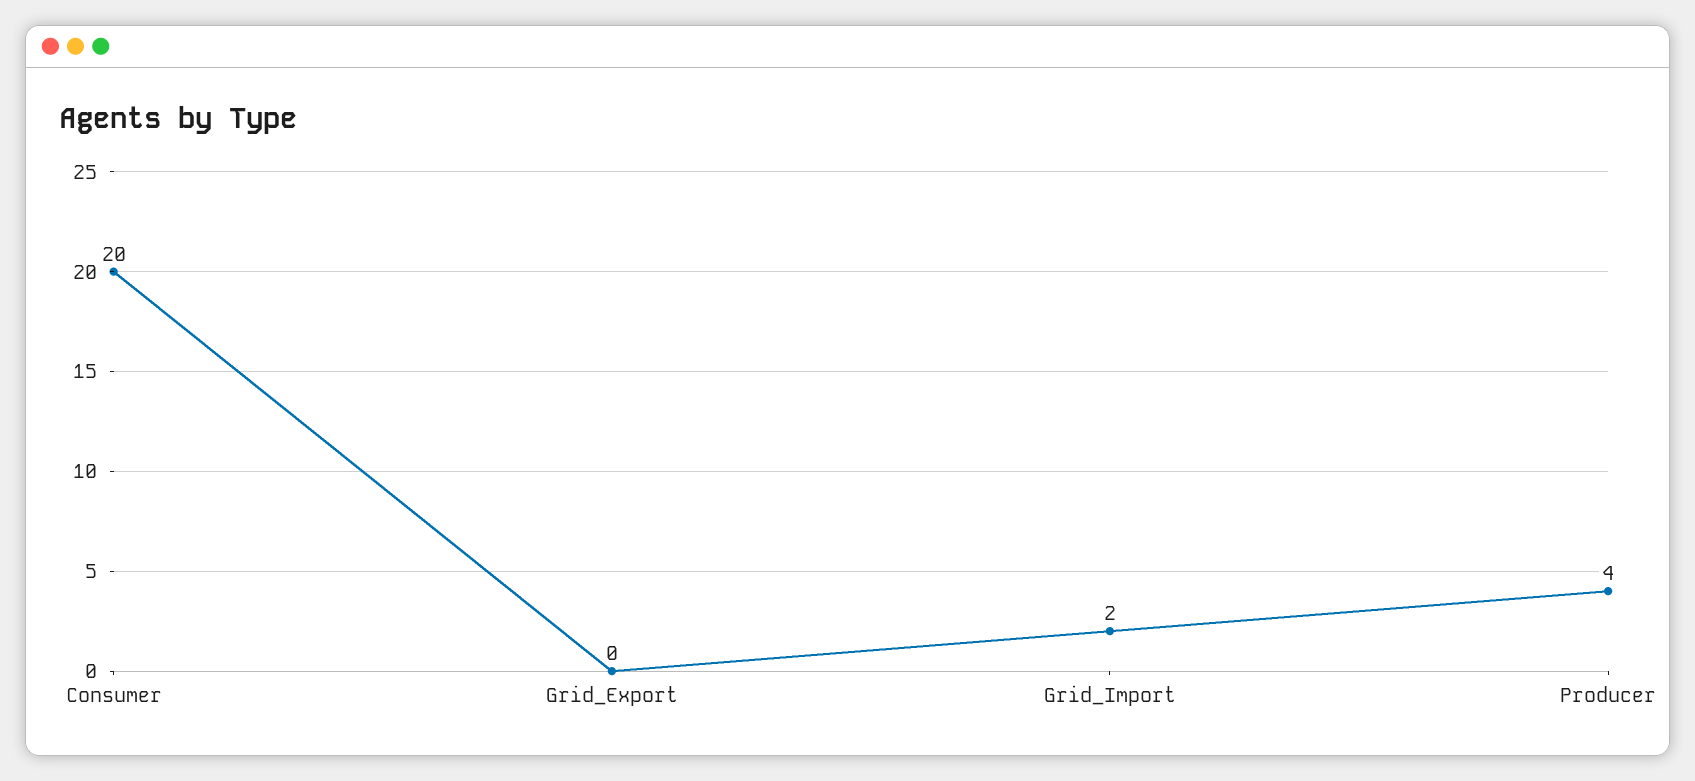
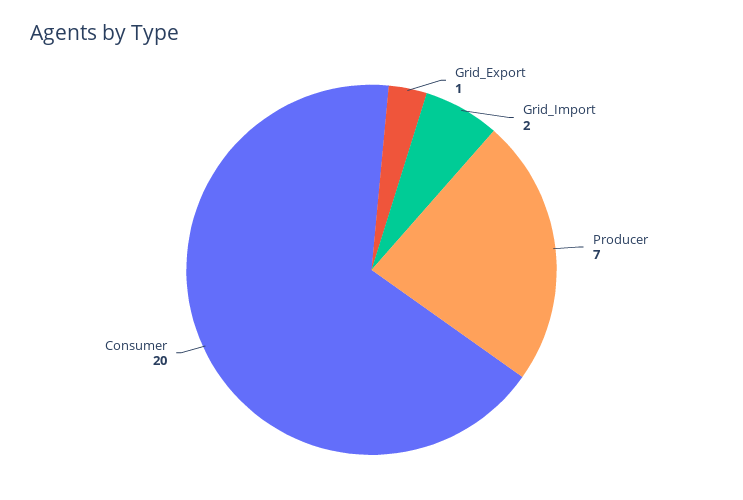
Grid_Export: 0 -> 1
Producer: 4 -> 7

